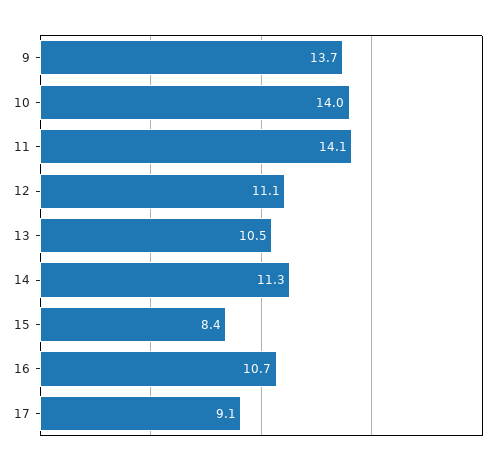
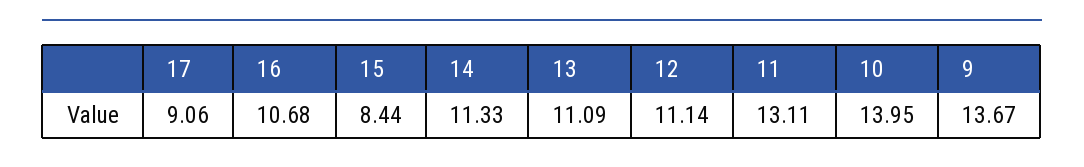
11: 14.1 -> 13.11
13: 10.5 -> 11.09

